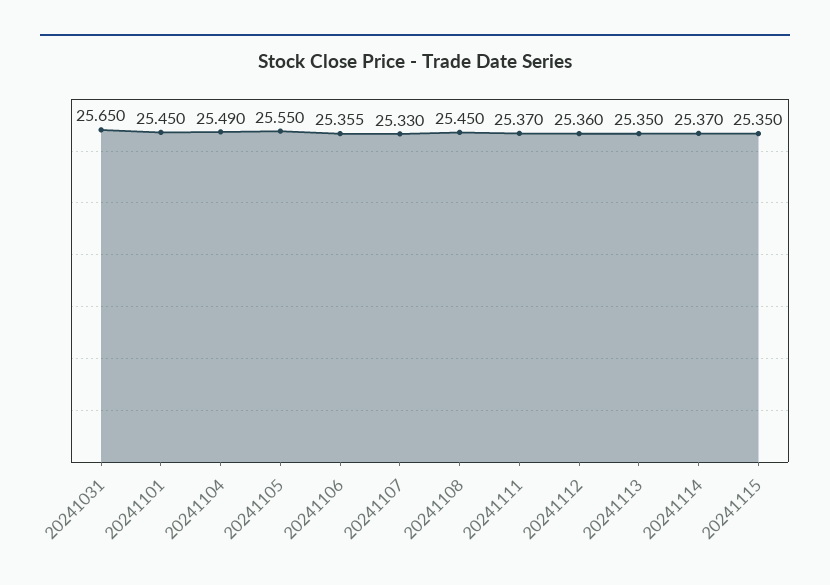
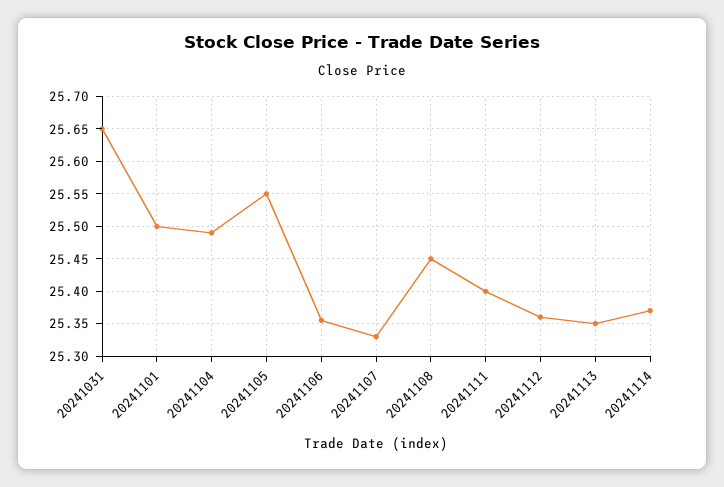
20241101: 25.45 -> 25.5
20241111: 25.37 -> 25.4
20241115: 25.35 -> none

